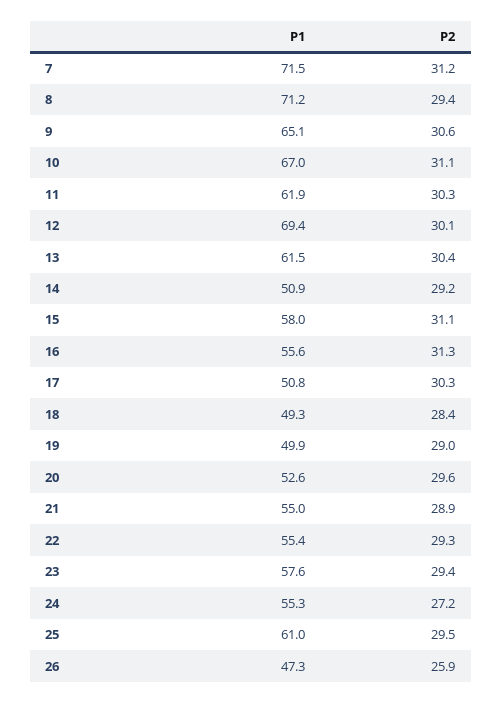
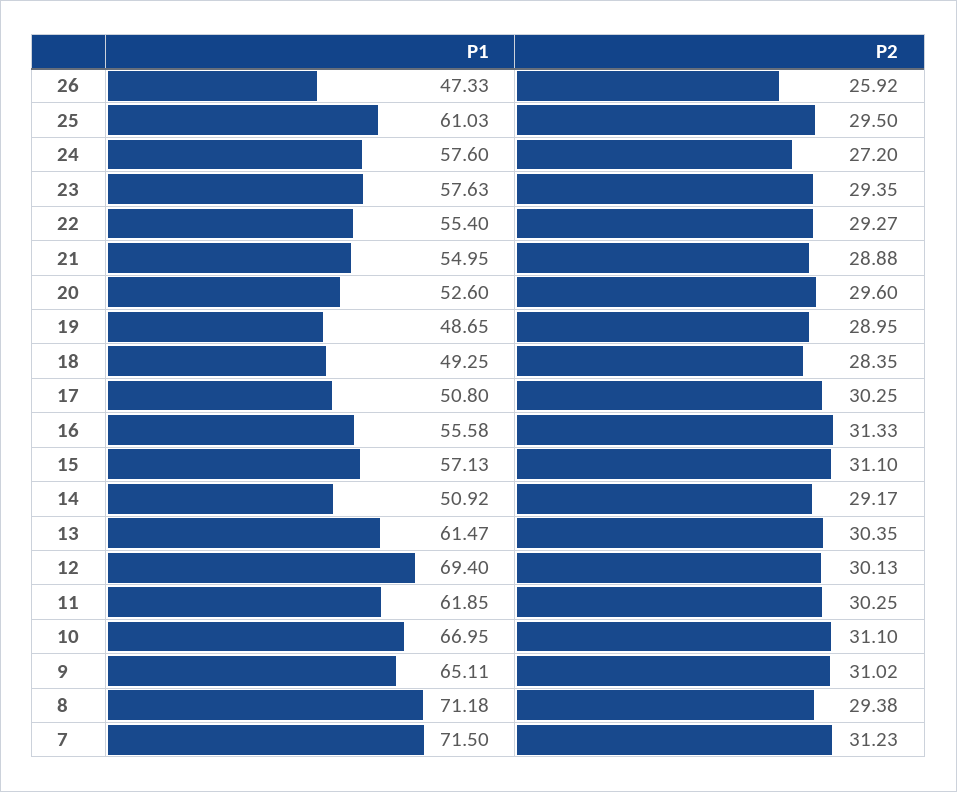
P2, 9: 30.6 -> 31.02
P1, 15: 58 -> 57.13
P1, 19: 49.9 -> 48.65
P1, 24: 55.3 -> 57.6

